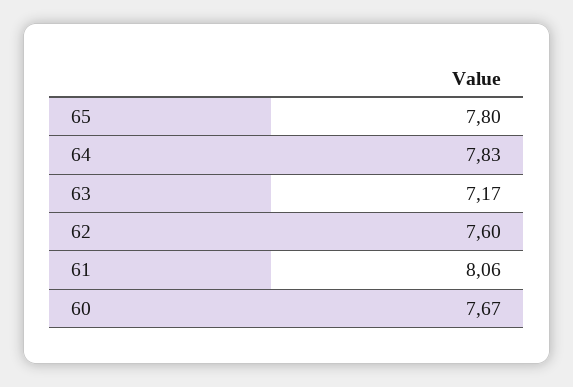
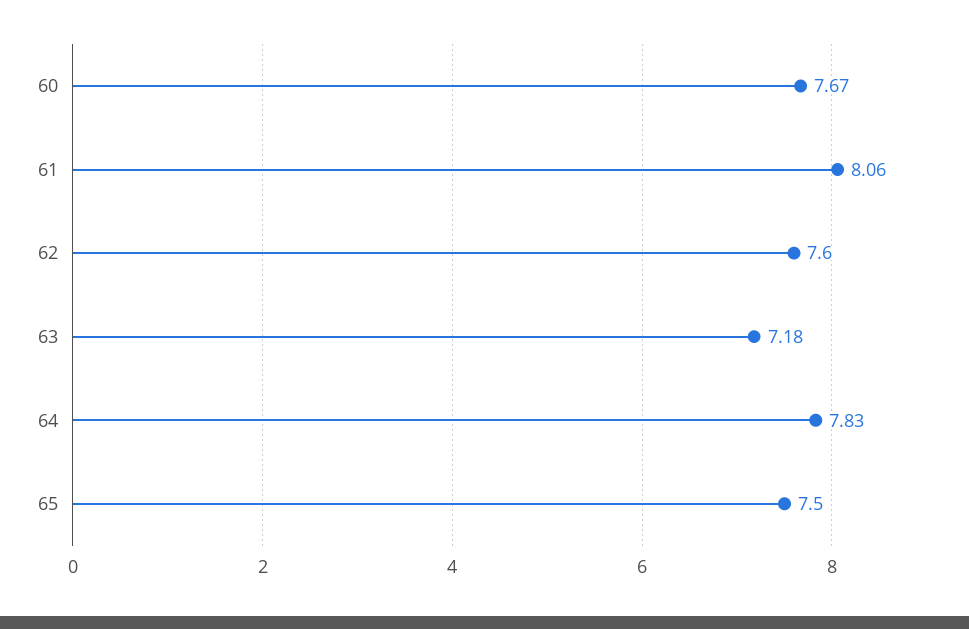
65: 7.8 -> 7.5
63: 7.17 -> 7.18

